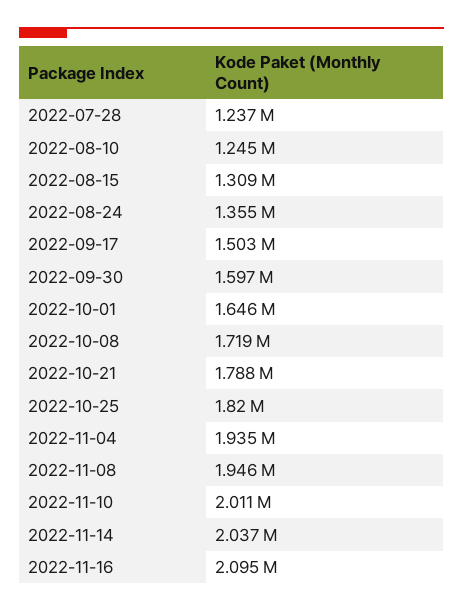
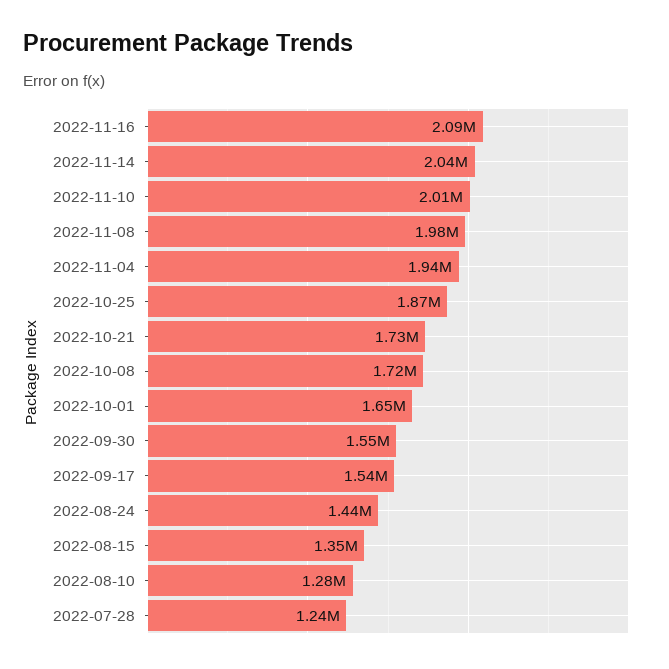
2022-08-10: 1245000 -> 1280000
2022-08-15: 1309000 -> 1350000
2022-08-24: 1355000 -> 1440000
2022-09-17: 1503000 -> 1540000
2022-09-30: 1597000 -> 1550000
2022-10-21: 1788000 -> 1730000
2022-10-25: 1820000 -> 1870000
2022-11-08: 1946000 -> 1980000

